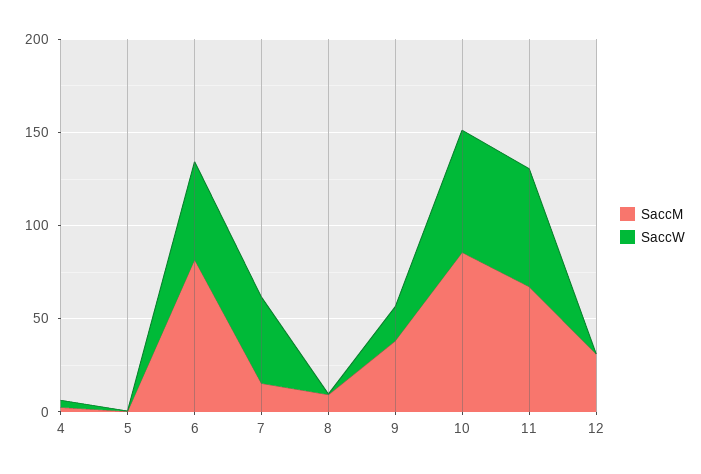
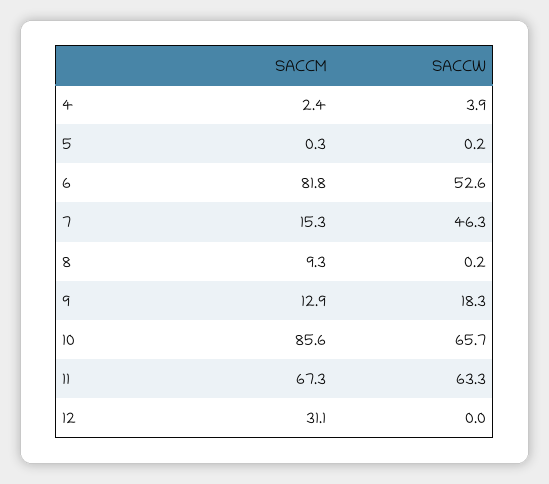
SaccM, 9: 40 -> 12.9

